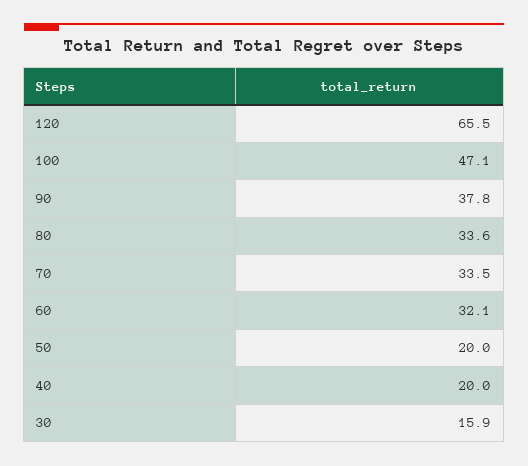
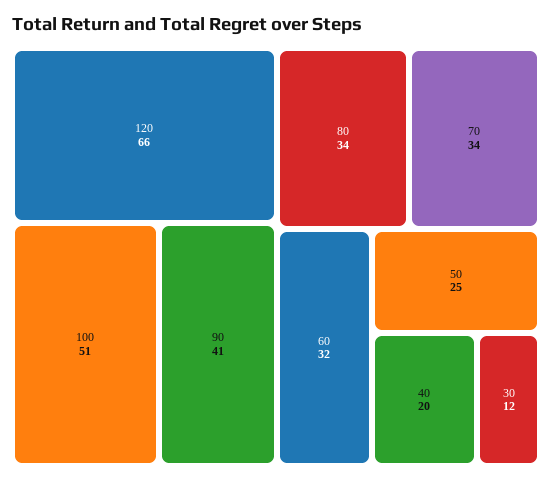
100: 47.1 -> 51
90: 37.8 -> 41
50: 20 -> 25
30: 15.9 -> 12

